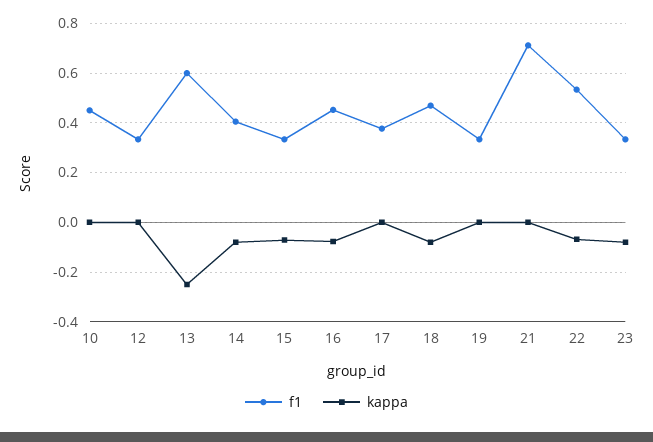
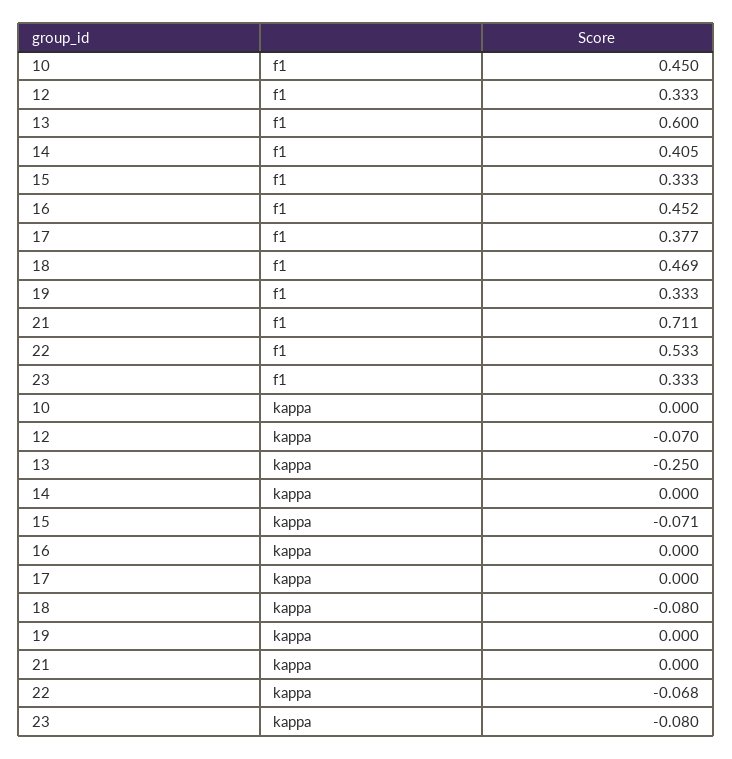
kappa, 12: 0 -> -0.07
kappa, 14: -0.075 -> 0
kappa, 16: -0.075 -> 0

